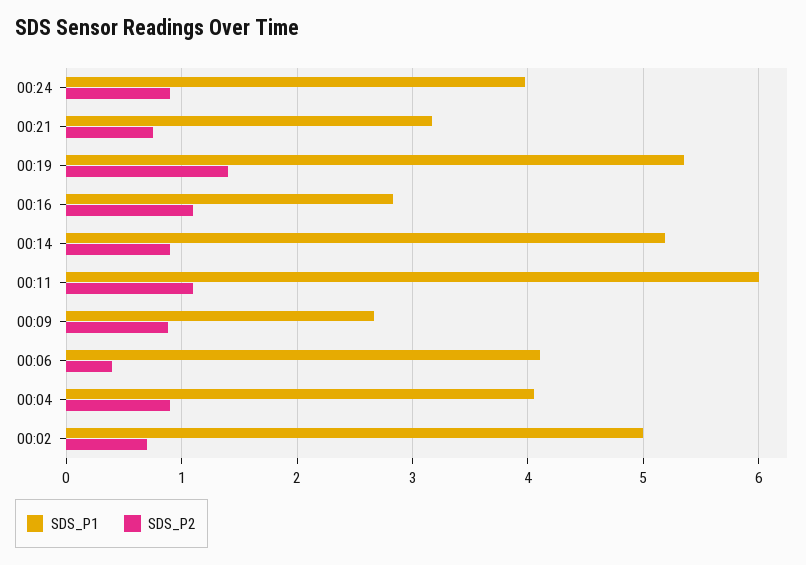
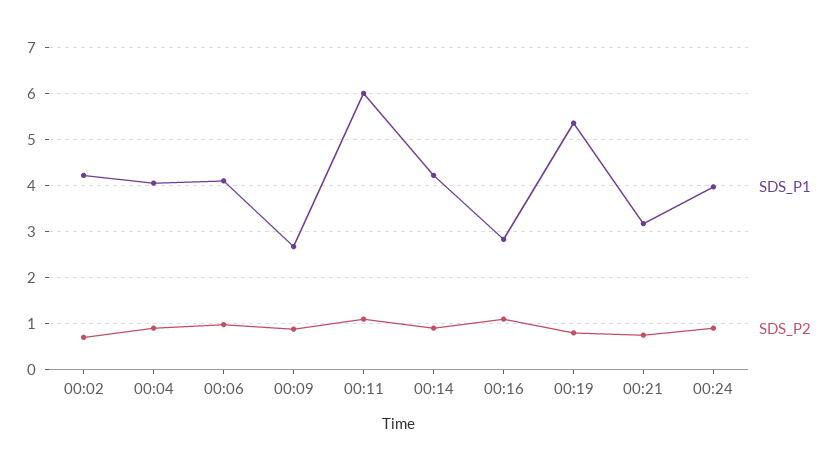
SDS_P2, 00:19: 1.4 -> 0.8
SDS_P1, 00:14: 5.2 -> 4.2
SDS_P2, 00:06: 0.4 -> 1
SDS_P1, 00:02: 5 -> 4.2

